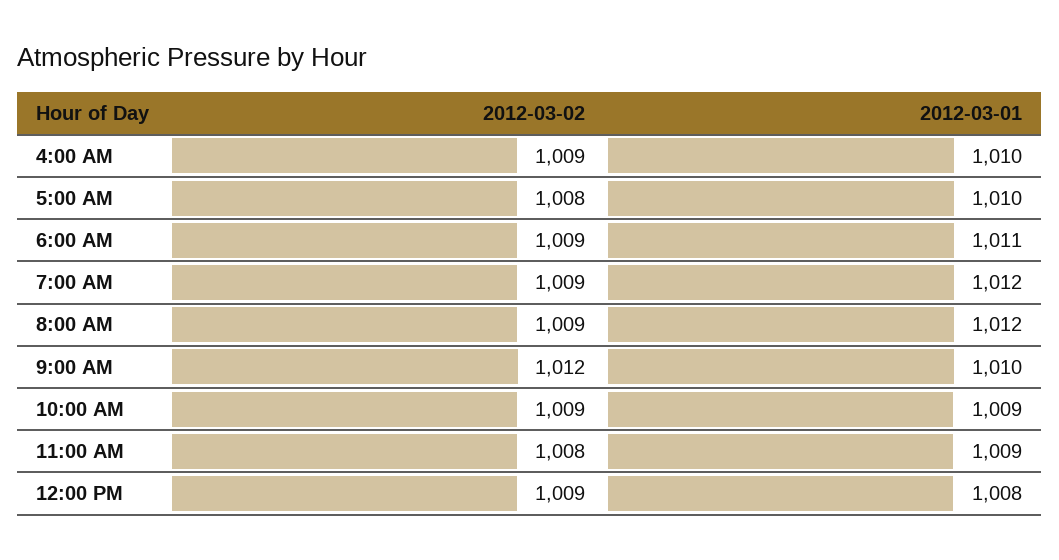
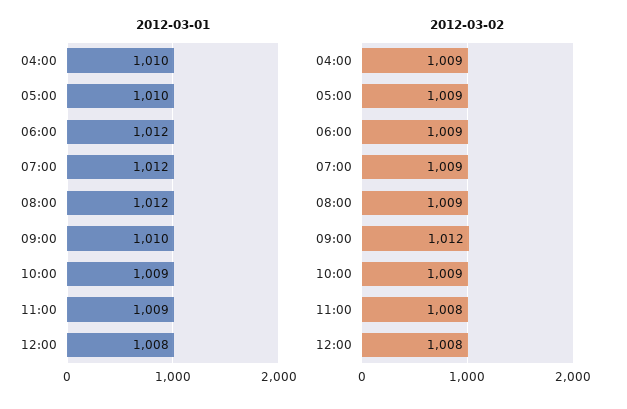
2012-03-02, 5:00 AM: 1008 -> 1009
2012-03-01, 6:00 AM: 1011 -> 1012
2012-03-02, 12:00 PM: 1009 -> 1008

